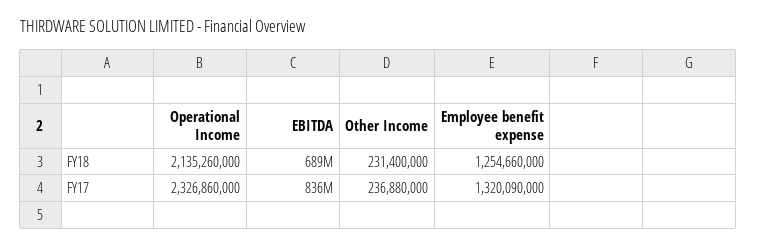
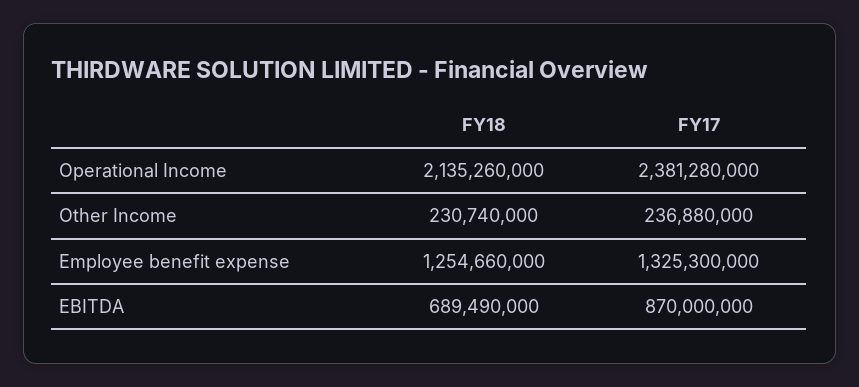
Other Income, FY18: 231400000 -> 230740000
Operational Income, FY17: 2326860000 -> 2381280000
EBITDA, FY17: 836000000 -> 870000000
Employee benefit expense, FY17: 1320090000 -> 1325300000

